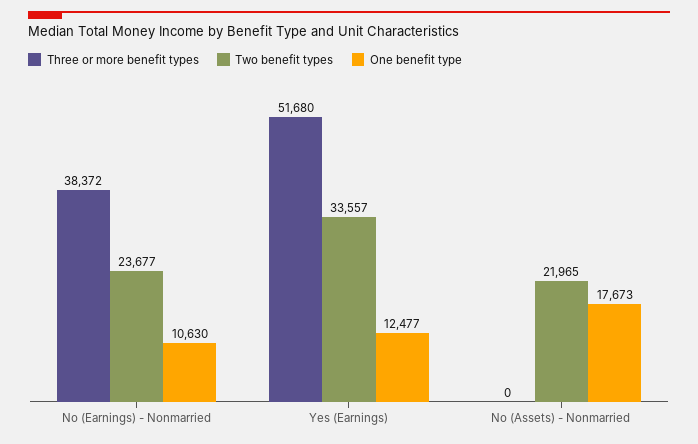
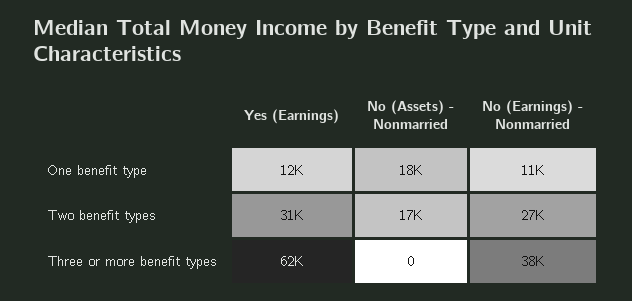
Two benefit types, No (Earnings) - Nonmarried: 23677 -> 27000
Three or more benefit types, Yes (Earnings): 51680 -> 62000
Two benefit types, Yes (Earnings): 33557 -> 31000
Two benefit types, No (Assets) - Nonmarried: 21965 -> 17000

